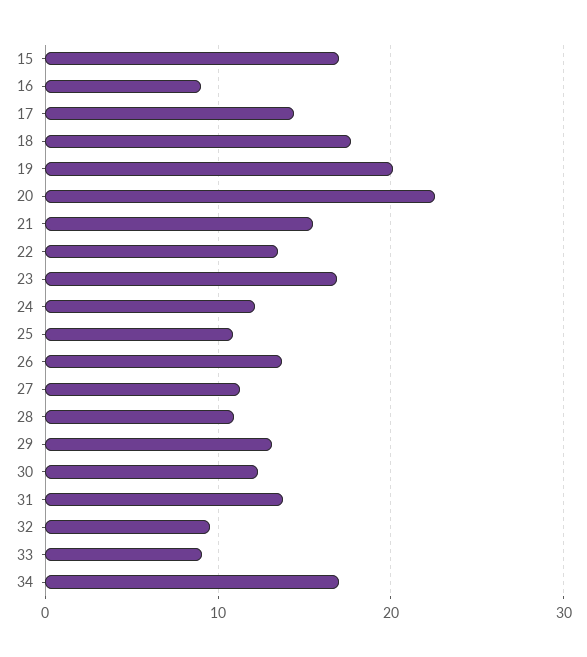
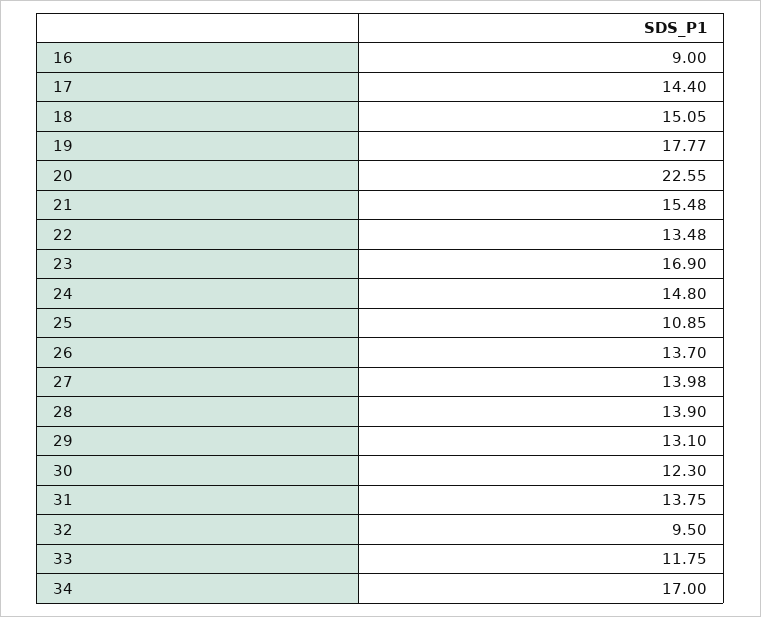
15: 17 -> none
18: 18 -> 15.05
19: 20 -> 17.77
24: 12 -> 14.8
27: 11 -> 13.98
28: 11 -> 13.9
33: 9 -> 11.75

